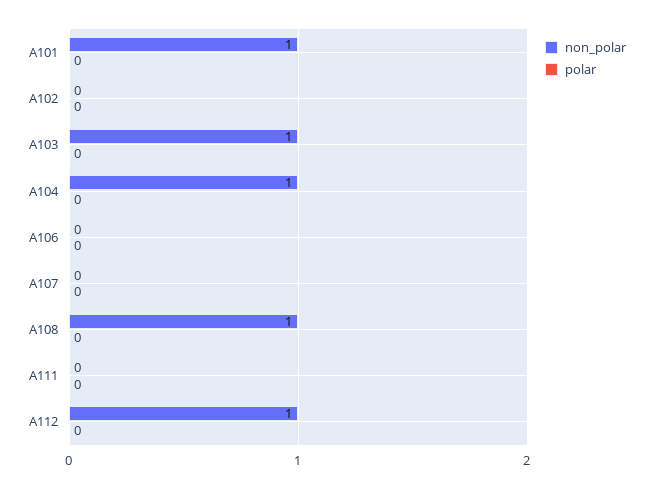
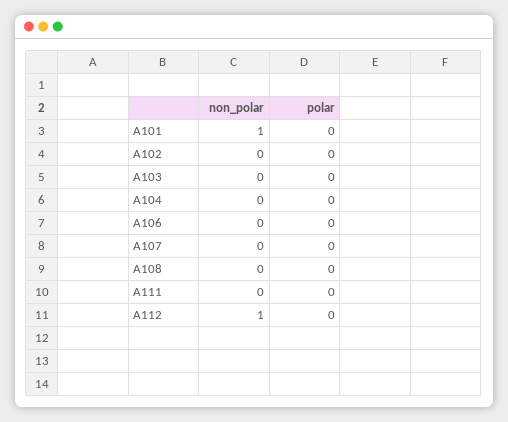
non_polar, A103: 1 -> 0
non_polar, A104: 1 -> 0
non_polar, A108: 1 -> 0

